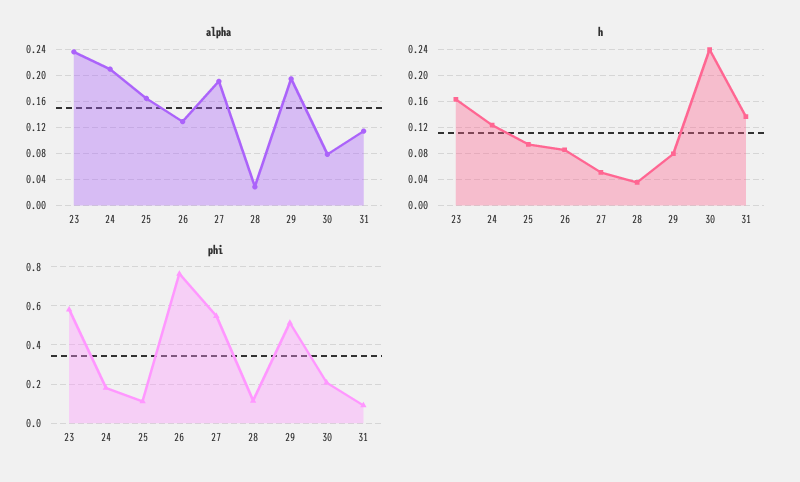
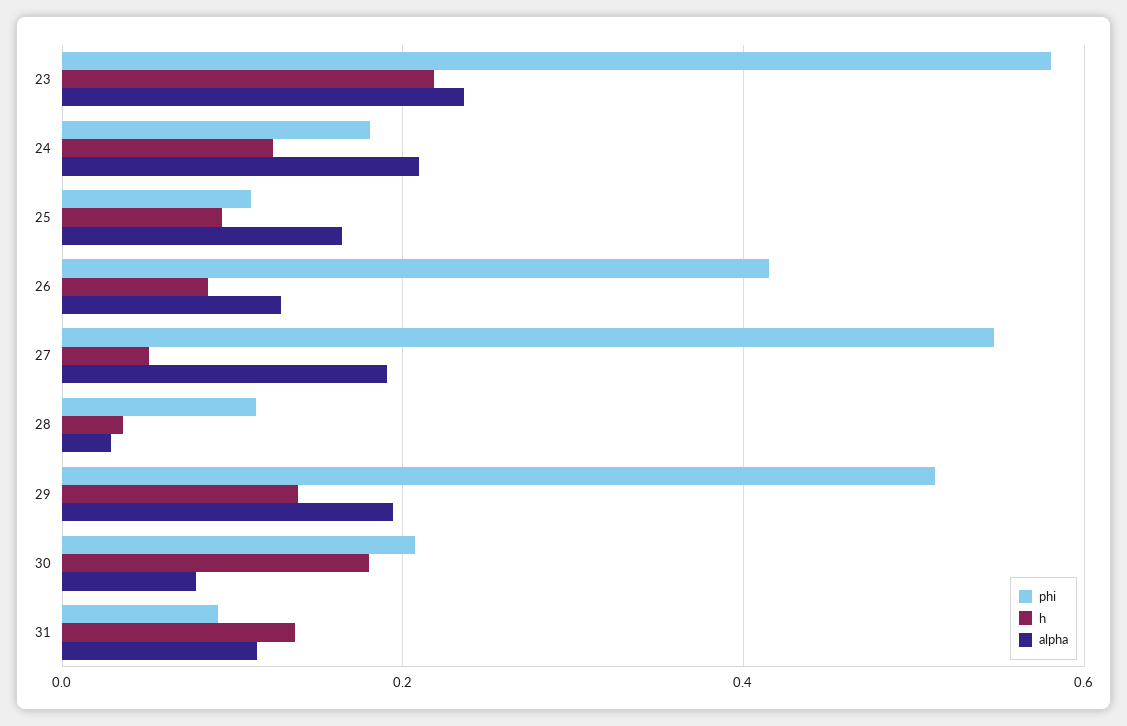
h, 23: 0.16 -> 0.22
h, 29: 0.08 -> 0.14
h, 30: 0.24 -> 0.18
phi, 26: 0.75 -> 0.42

